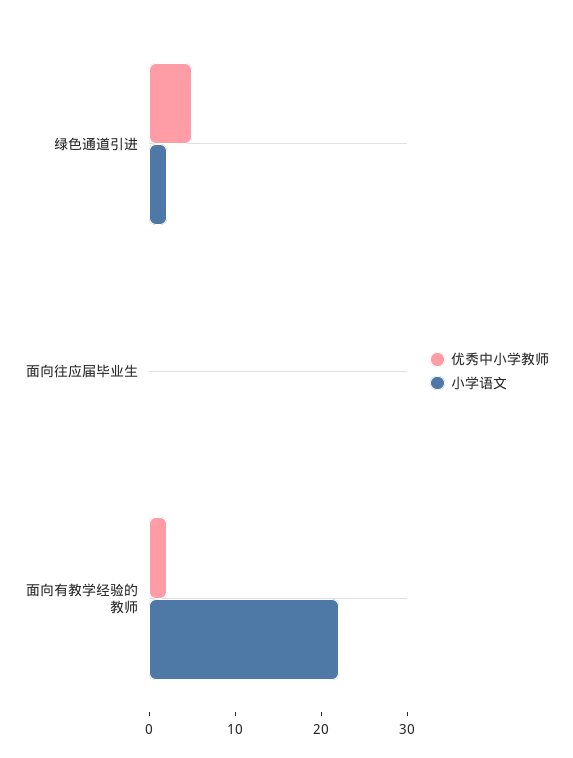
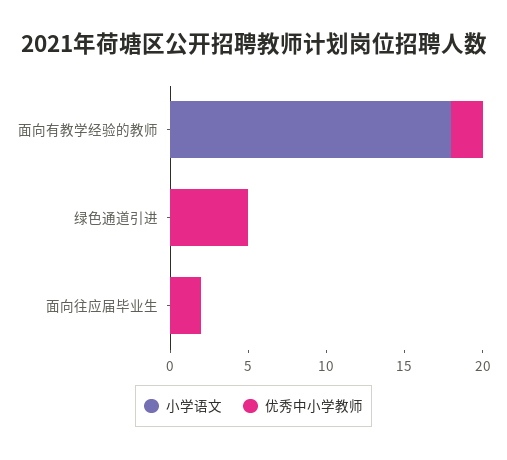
小学语文, 绿色通道引进: 2 -> 0
优秀中小学教师, 面向往应届毕业生: 0 -> 2
小学语文, 面向有教学经验的教师: 22 -> 18

